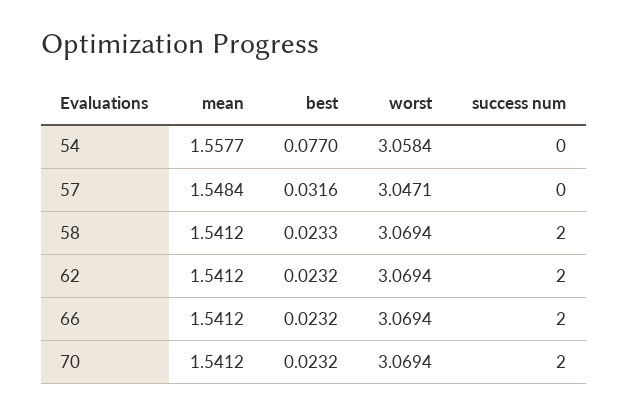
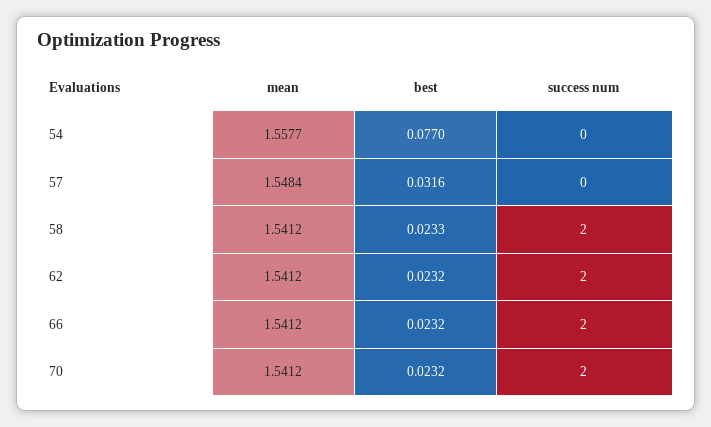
worst, 54: 3.0584 -> none
worst, 57: 3.0471 -> none
worst, 58: 3.0694 -> none
worst, 62: 3.0694 -> none
worst, 66: 3.0694 -> none
worst, 70: 3.0694 -> none

